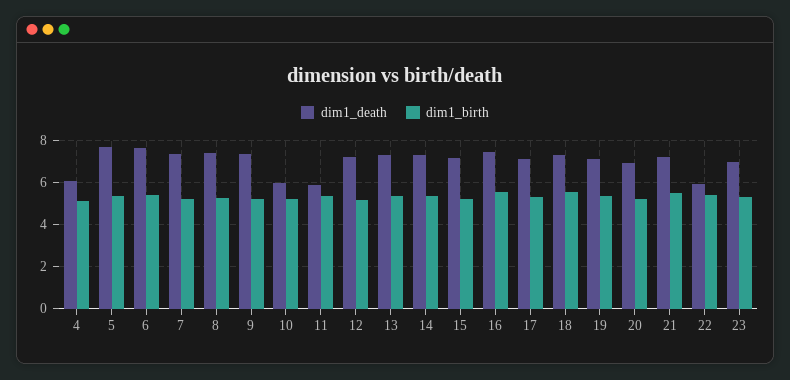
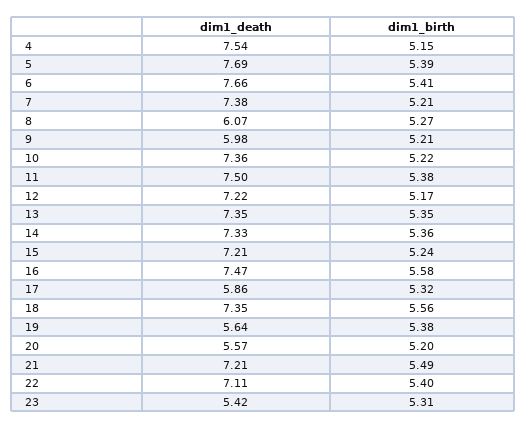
dim1_death, 4: 6 -> 7.54
dim1_death, 8: 7.5 -> 6.07
dim1_death, 9: 7.5 -> 5.98
dim1_death, 10: 6 -> 7.36
dim1_death, 11: 6 -> 7.5
dim1_death, 17: 7 -> 5.86
dim1_death, 19: 7 -> 5.64
dim1_death, 20: 7 -> 5.57
dim1_death, 22: 6 -> 7.11
dim1_death, 23: 7 -> 5.42

